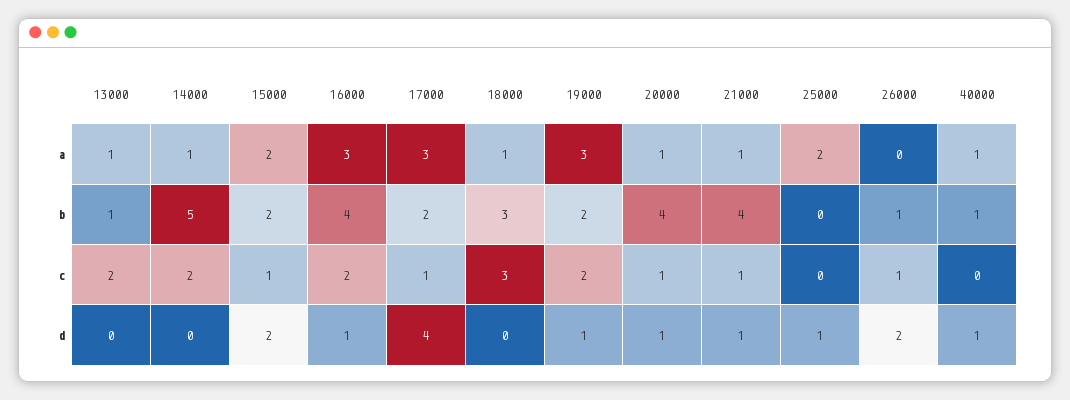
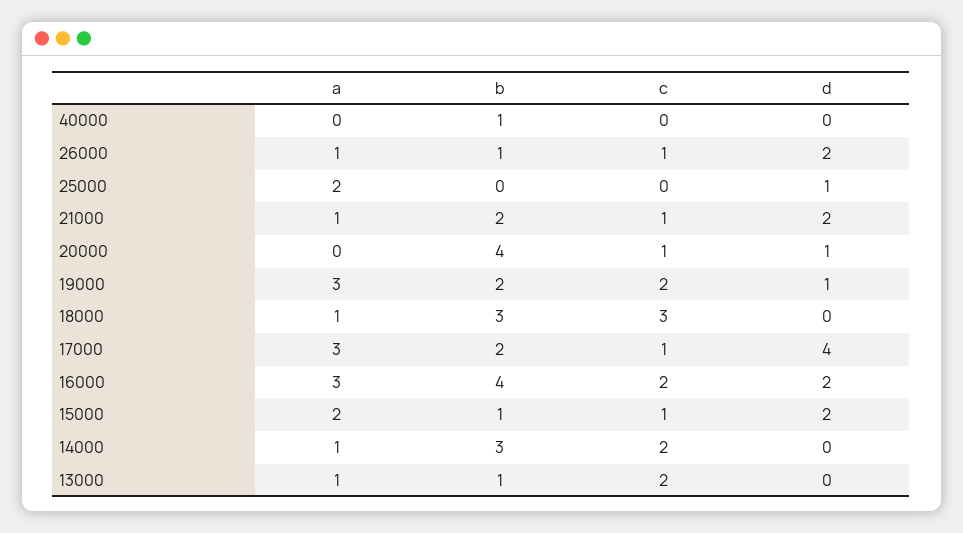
20000, a: 1 -> 0
26000, a: 0 -> 1
40000, a: 1 -> 0
14000, b: 5 -> 3
15000, b: 2 -> 1
21000, b: 4 -> 2
16000, d: 1 -> 2
21000, d: 1 -> 2
40000, d: 1 -> 0

